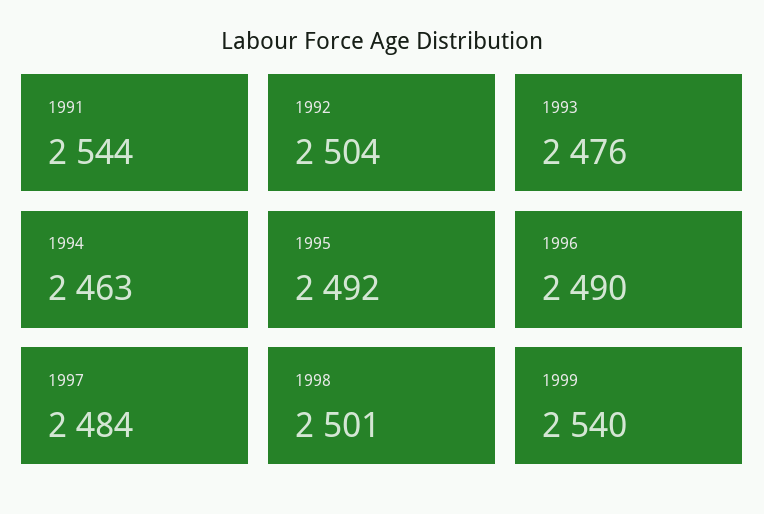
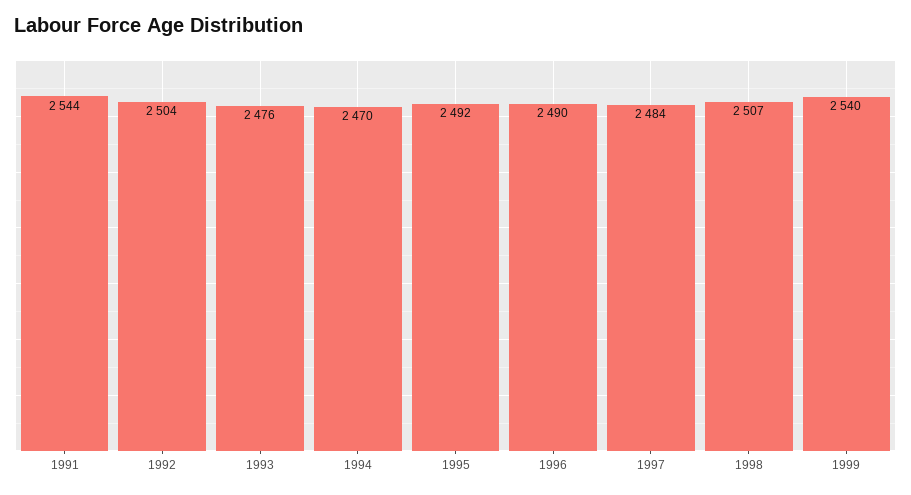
1994: 2463 -> 2470
1998: 2501 -> 2507

